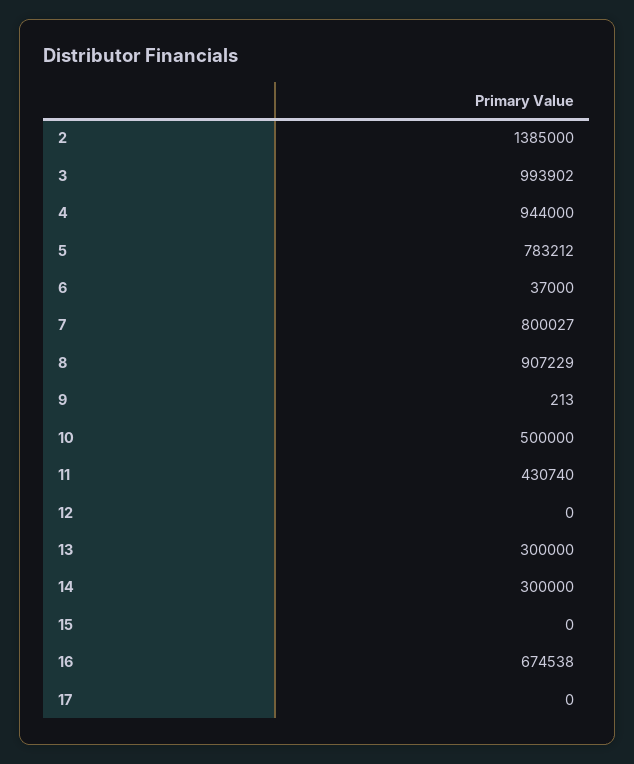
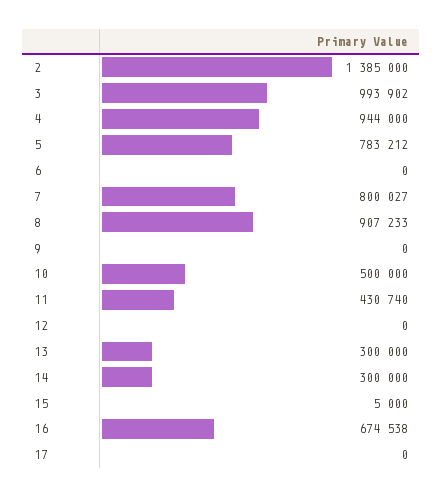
6: 37000 -> 0
8: 907229 -> 907233
9: 213 -> 0
15: 0 -> 5000

